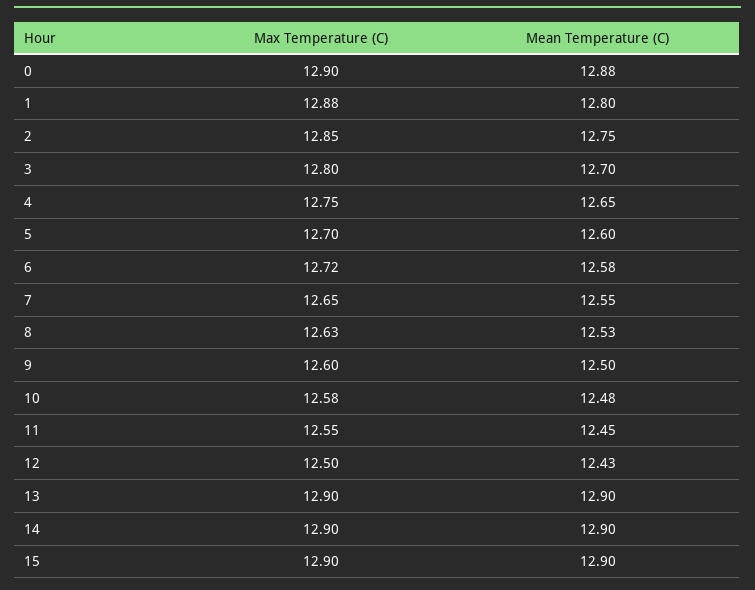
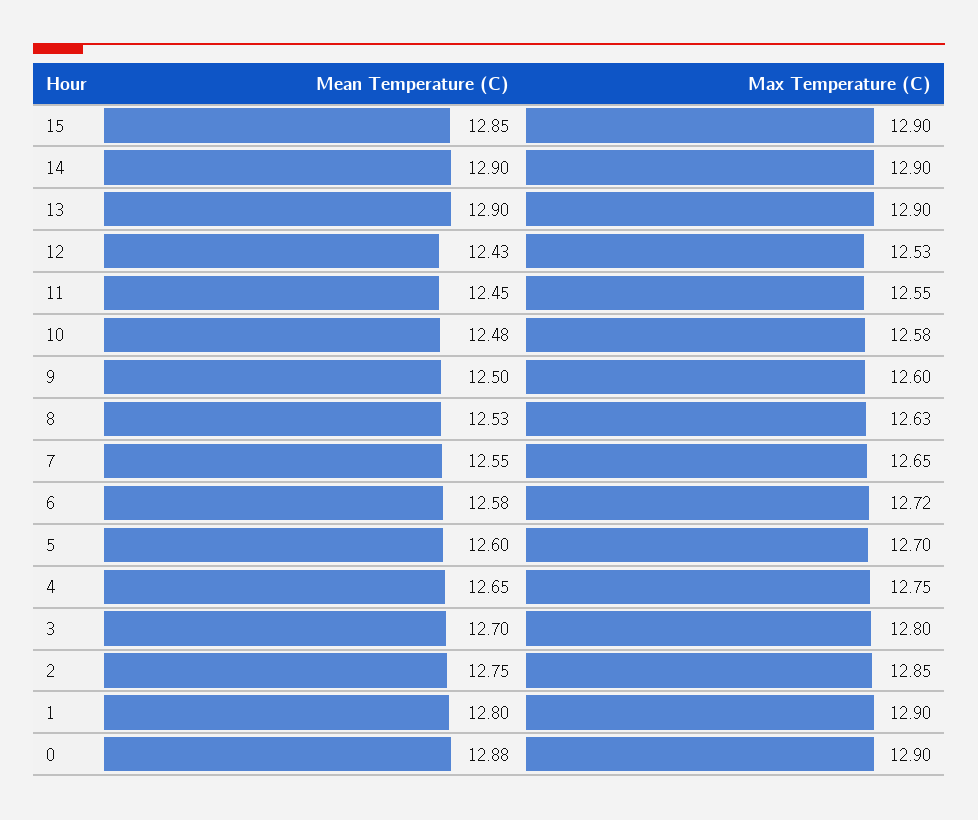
Max Temperature (C), 1: 12.88 -> 12.9
Max Temperature (C), 12: 12.5 -> 12.53
Mean Temperature (C), 15: 12.9 -> 12.85

